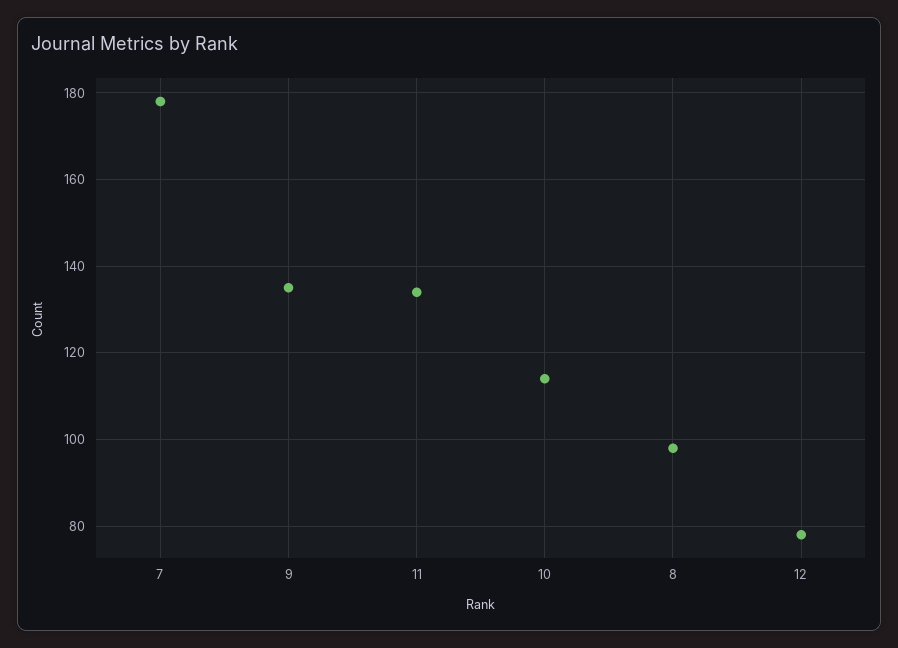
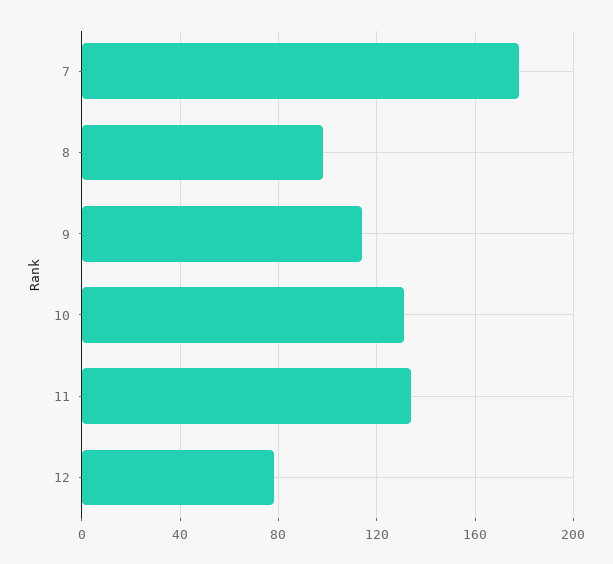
9: 135 -> 115
10: 115 -> 130

